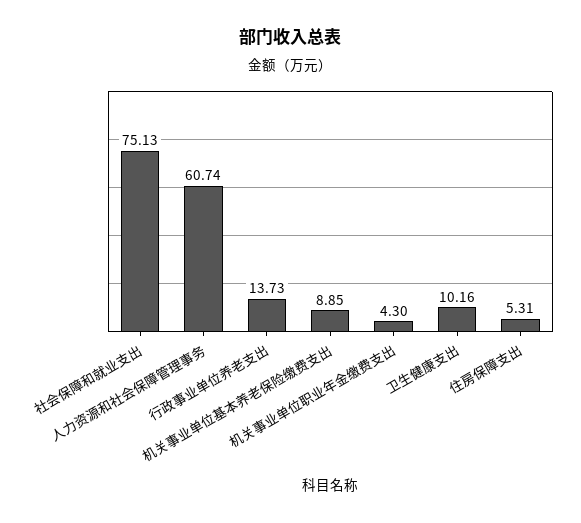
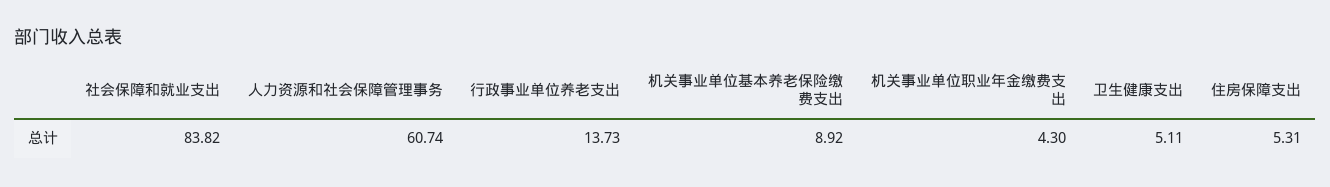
社会保障和就业支出: 75.13 -> 83.82
机关事业单位基本养老保险缴费支出: 8.85 -> 8.92
卫生健康支出: 10.16 -> 5.11

